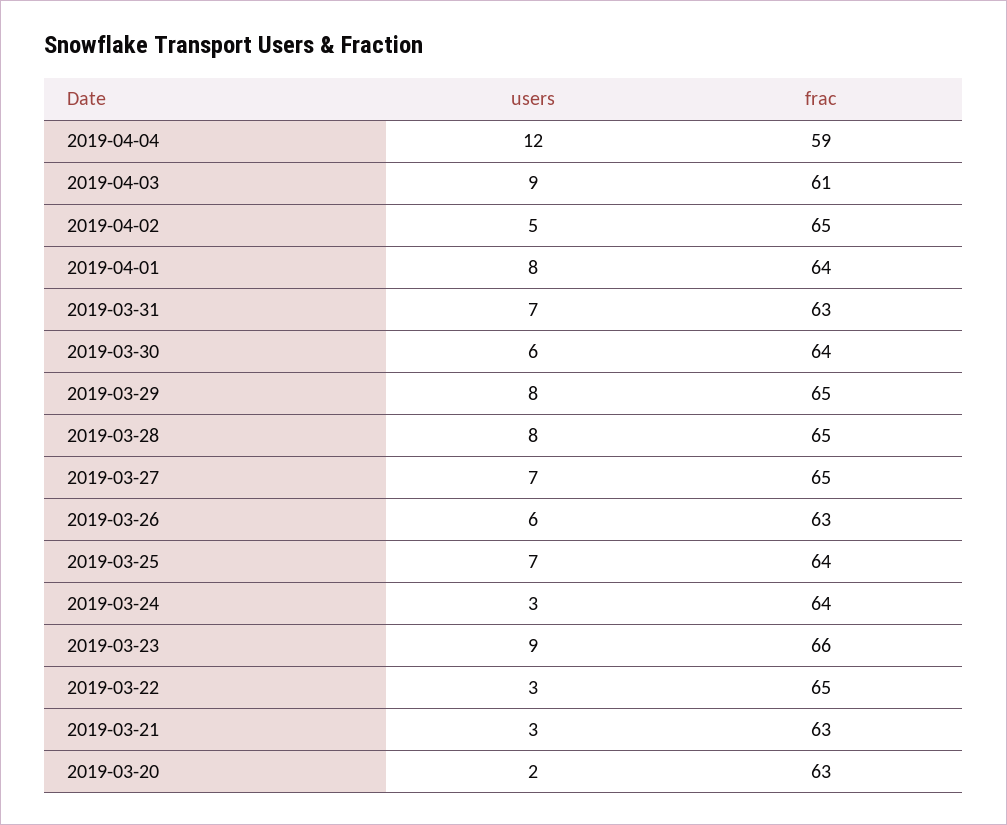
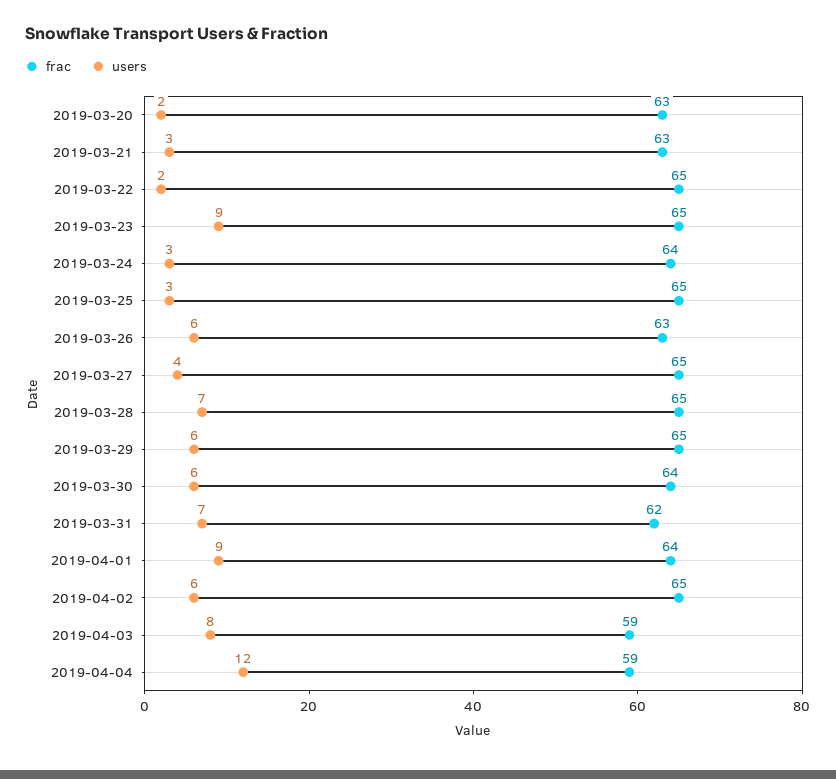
users, 2019-04-03: 9 -> 8
frac, 2019-04-03: 61 -> 59
users, 2019-04-02: 5 -> 6
users, 2019-04-01: 8 -> 9
frac, 2019-03-31: 63 -> 62
users, 2019-03-29: 8 -> 6
users, 2019-03-28: 8 -> 7
users, 2019-03-27: 7 -> 4
users, 2019-03-25: 7 -> 3
frac, 2019-03-25: 64 -> 65
frac, 2019-03-23: 66 -> 65
users, 2019-03-22: 3 -> 2

